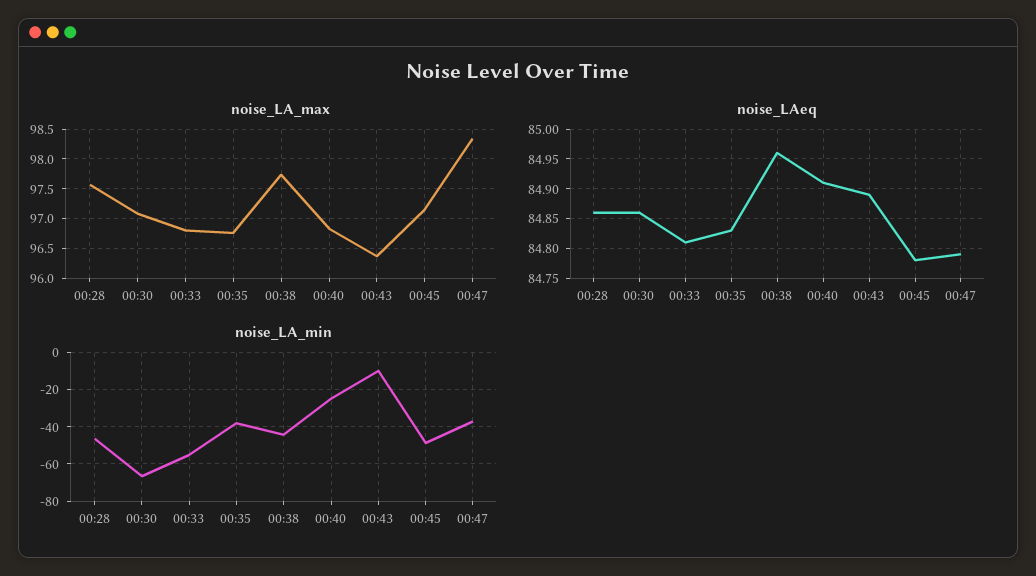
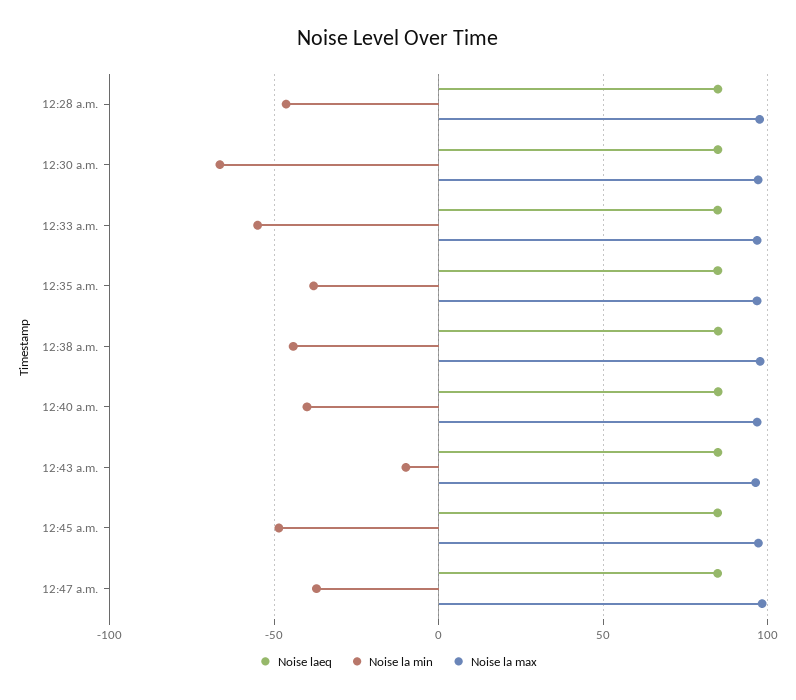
noise_LA_min, 00:40: -25 -> -40

